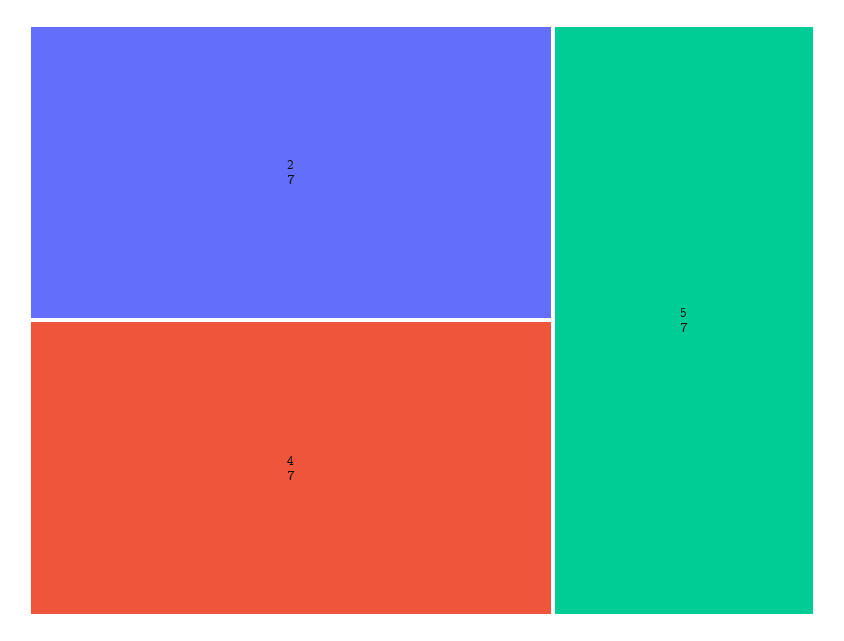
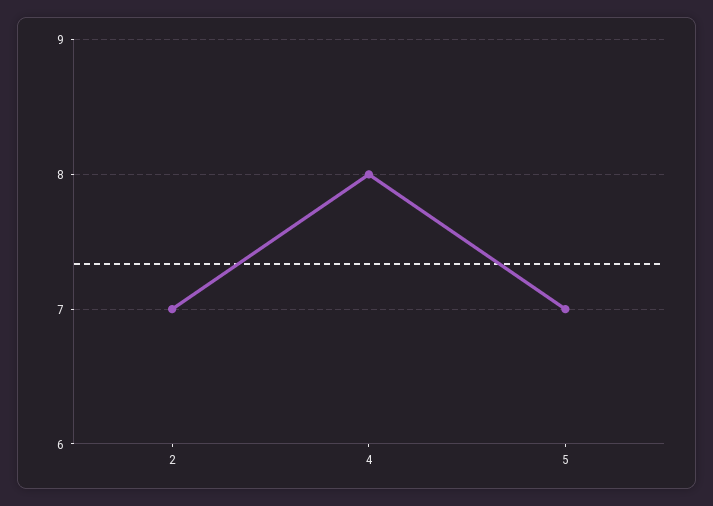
4: 7 -> 8

